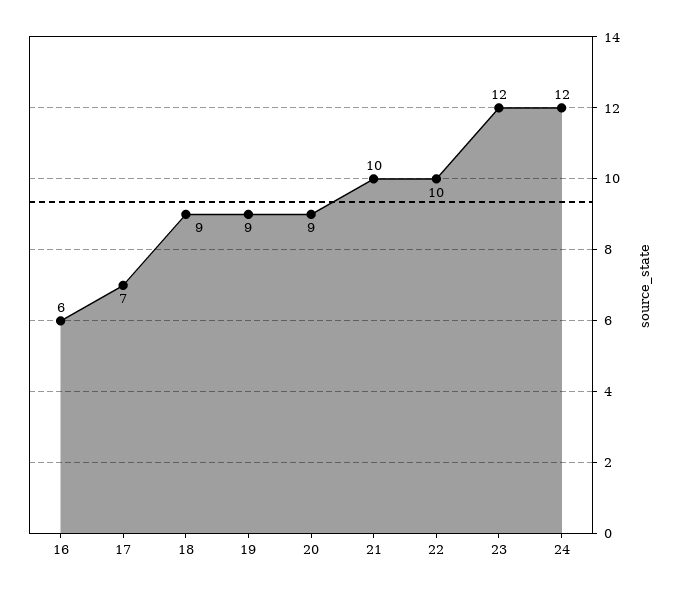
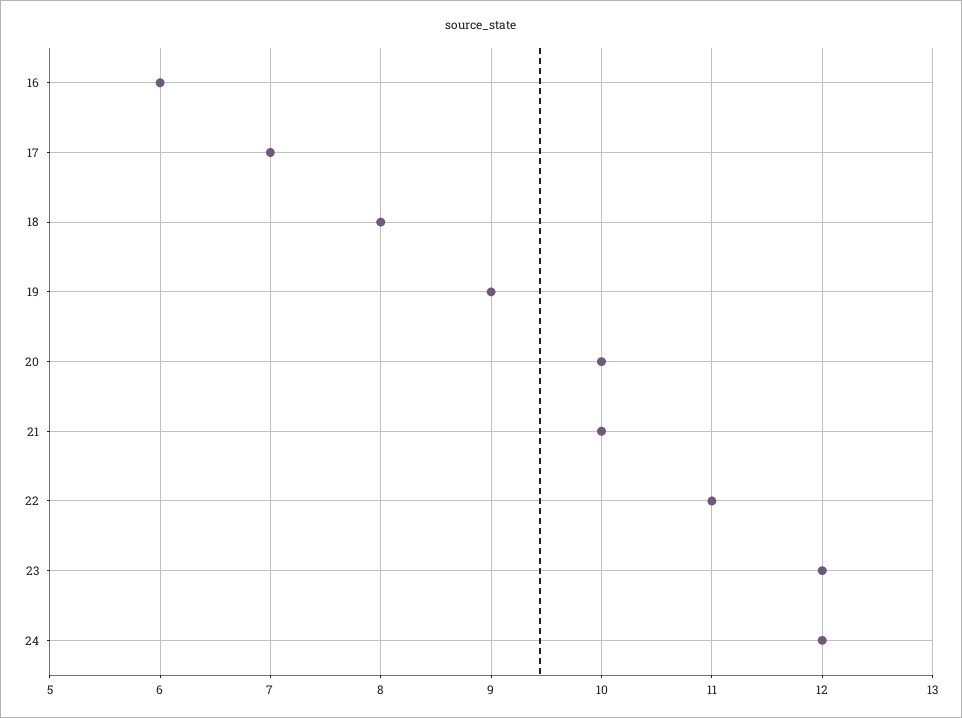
18: 9 -> 8
20: 9 -> 10
22: 10 -> 11

